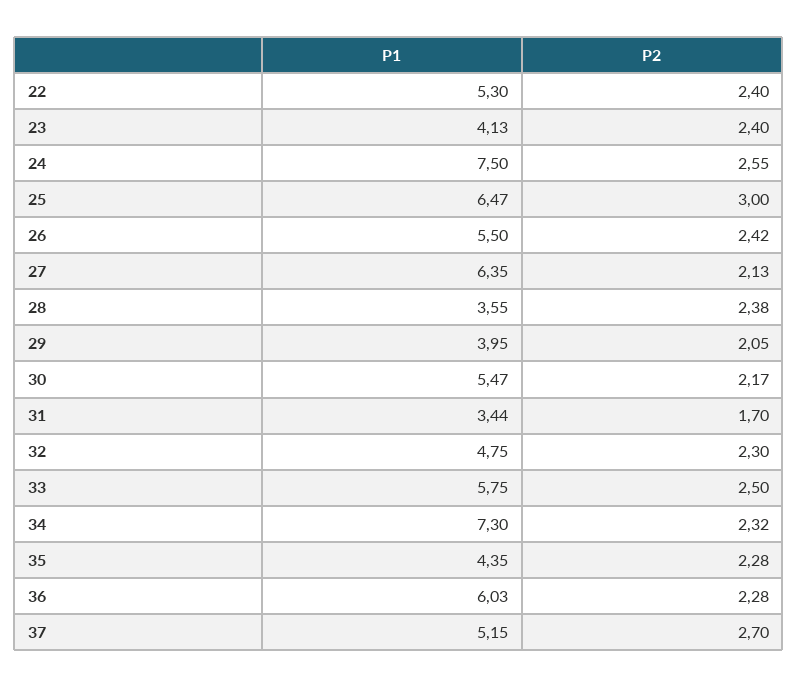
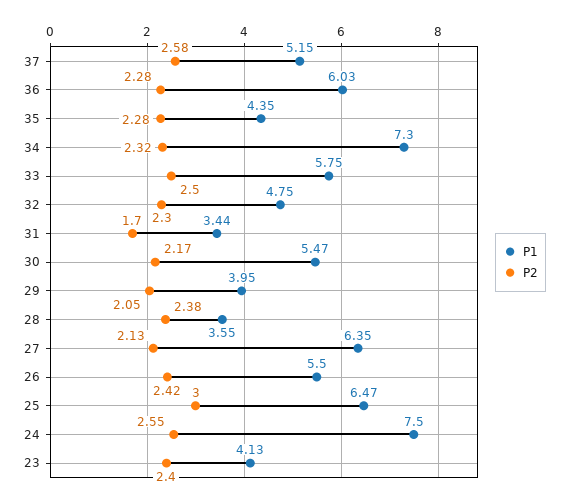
P1, 22: 5.3 -> none
P2, 22: 2.4 -> none
P2, 37: 2.7 -> 2.58

